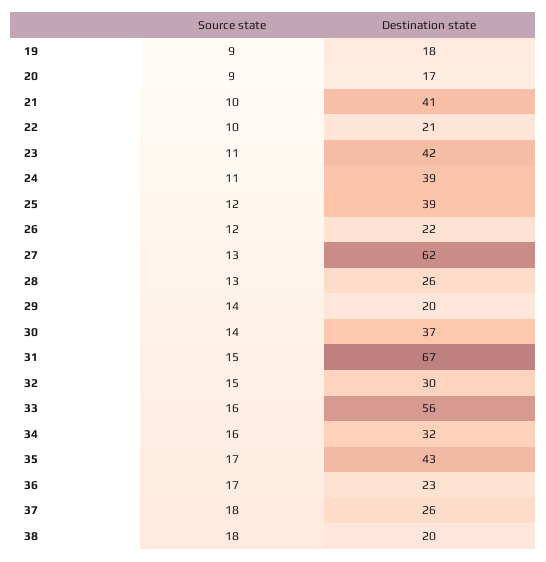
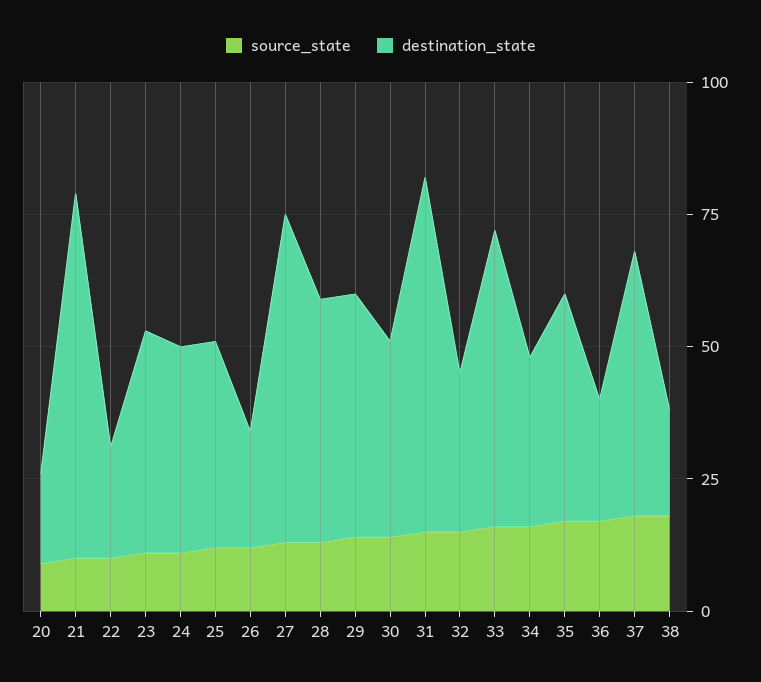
Source state, 19: 9 -> none
Destination state, 19: 18 -> none
Destination state, 21: 41 -> 70
Destination state, 28: 26 -> 45
Destination state, 29: 20 -> 45
Destination state, 37: 26 -> 50

